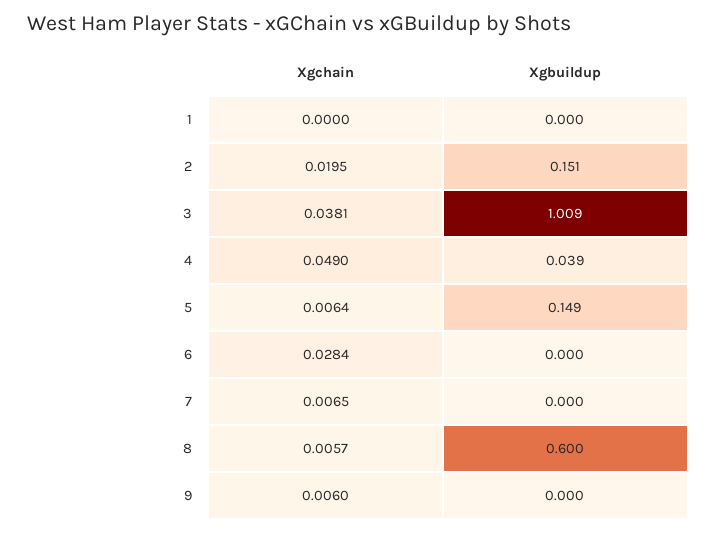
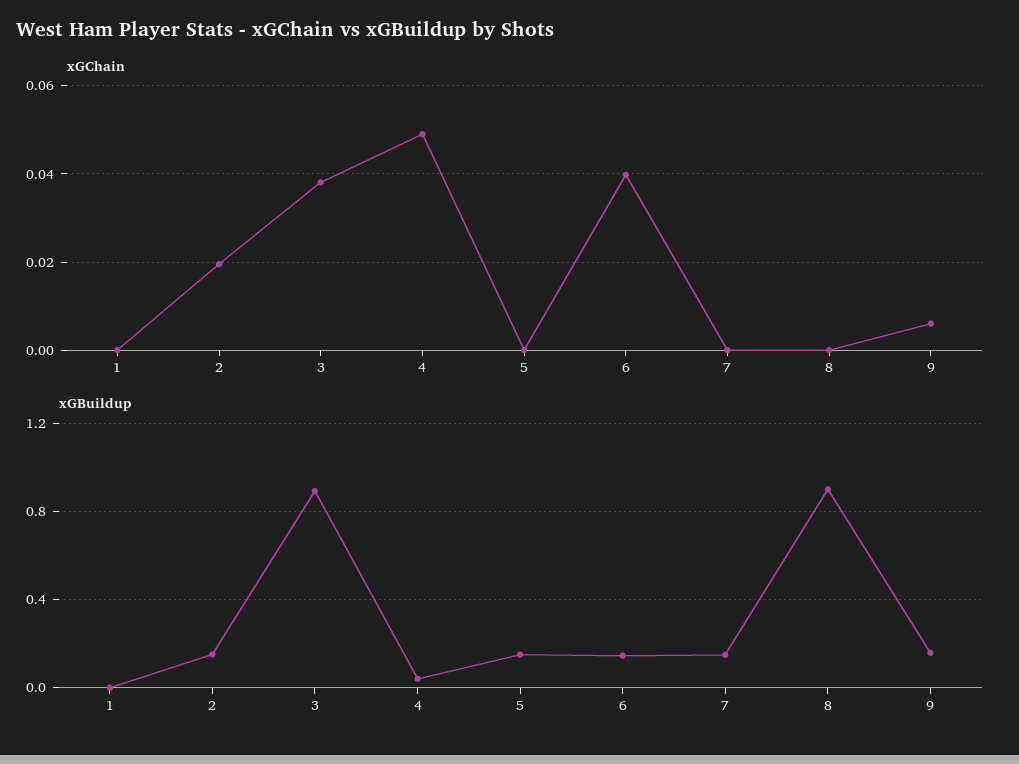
Xgbuildup, 3: 1.009 -> 0.9
Xgchain, 5: 0.0064 -> 0
Xgchain, 6: 0.0284 -> 0.04
Xgbuildup, 6: 0 -> 0.15
Xgchain, 7: 0.0065 -> 0
Xgbuildup, 7: 0 -> 0.15
Xgchain, 8: 0.0057 -> 0
Xgbuildup, 8: 0.6 -> 0.9
Xgbuildup, 9: 0 -> 0.15

